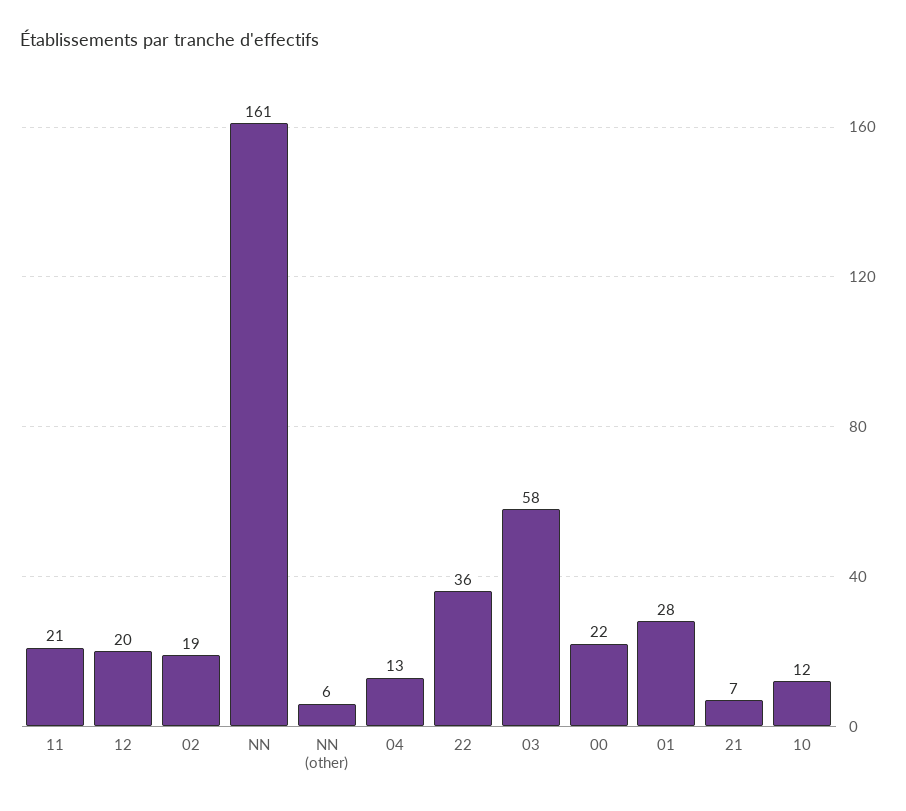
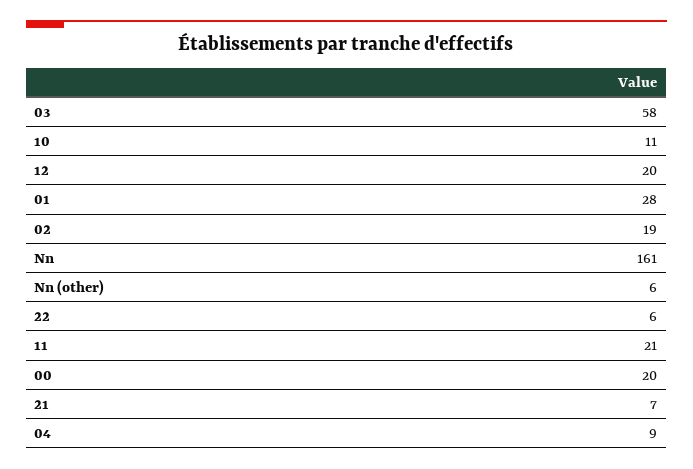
04: 13 -> 9
22: 36 -> 6
00: 22 -> 20
10: 12 -> 11

